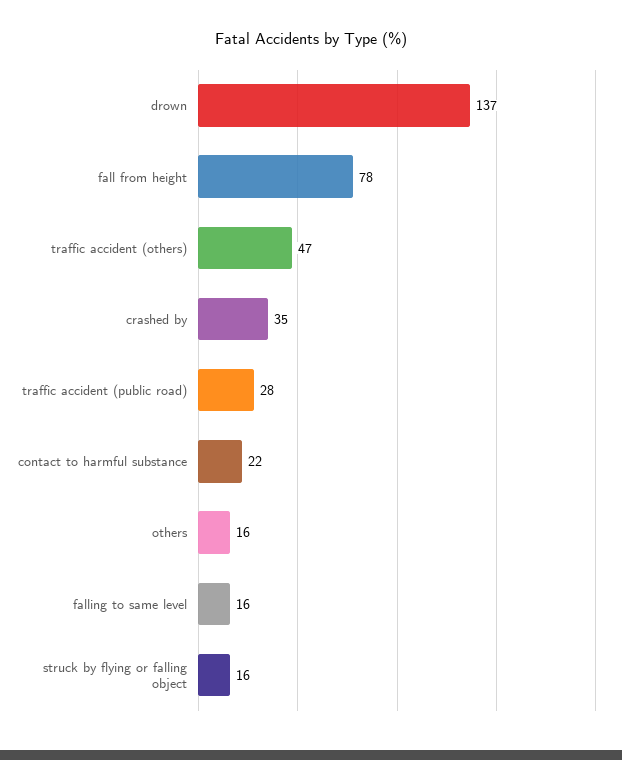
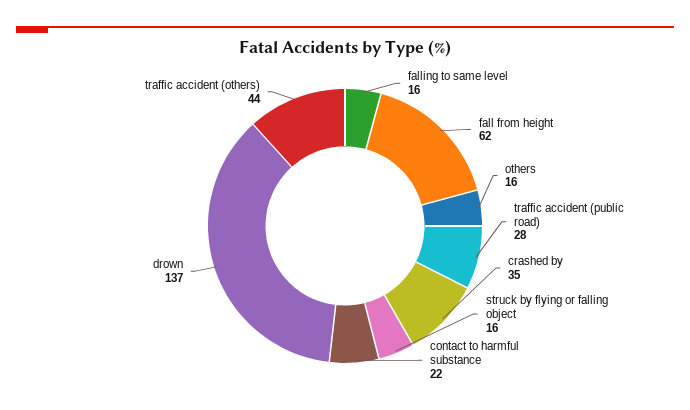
fall from height: 78 -> 62
traffic accident (others): 47 -> 44

